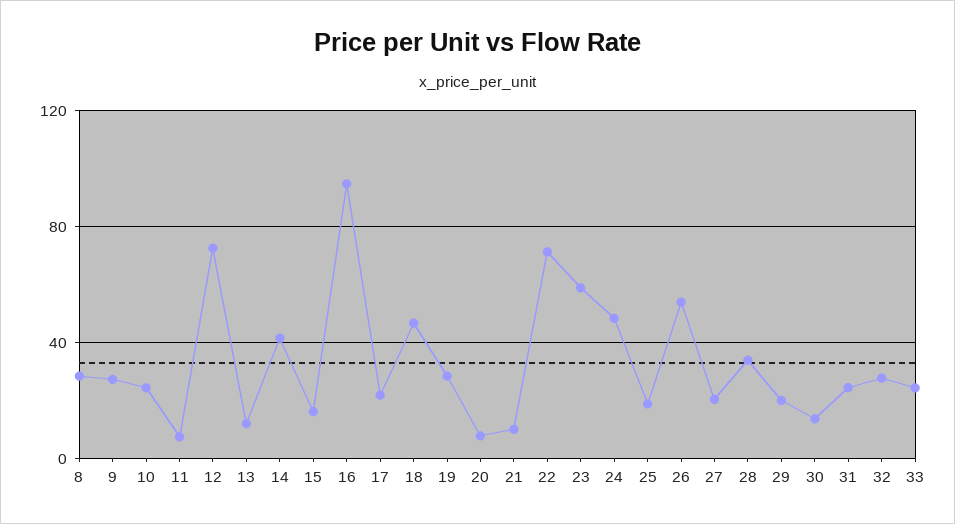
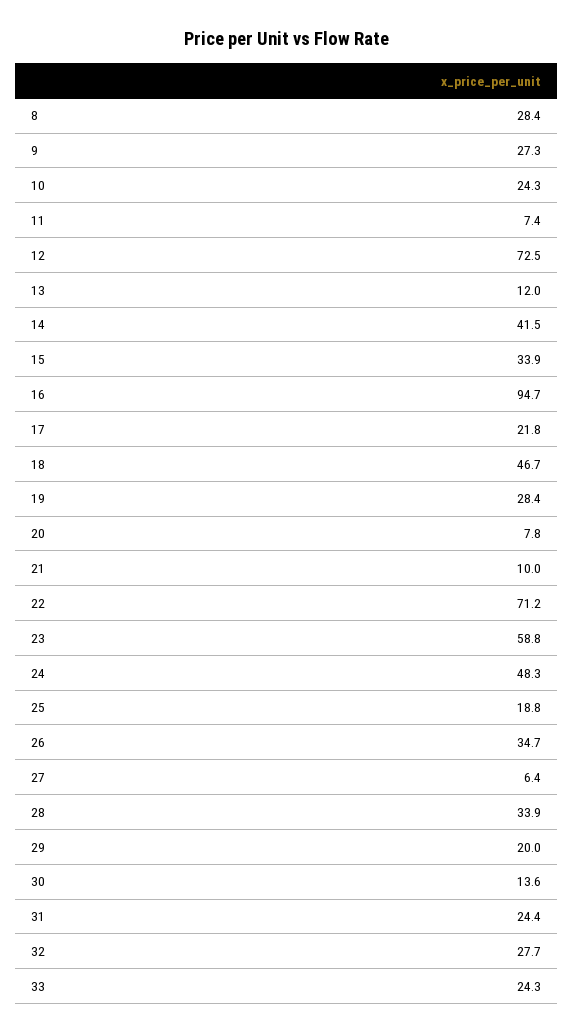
15: 15 -> 33.9
26: 55 -> 34.7
27: 20 -> 6.4

